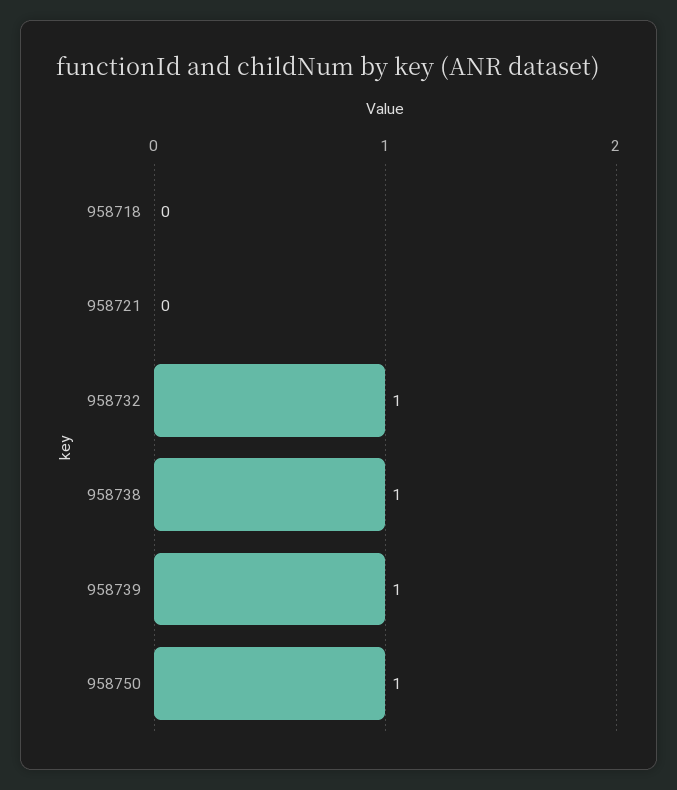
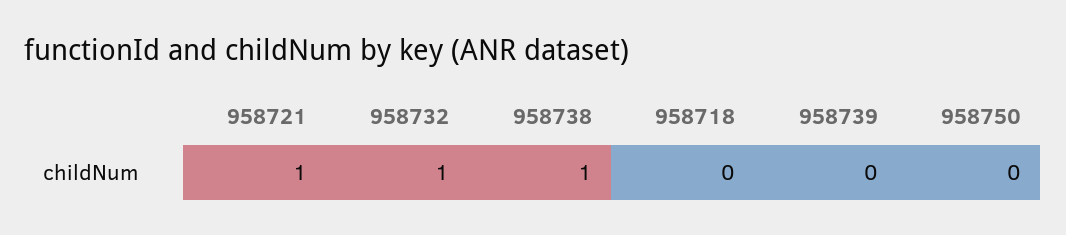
958721: 0 -> 1
958739: 1 -> 0
958750: 1 -> 0

